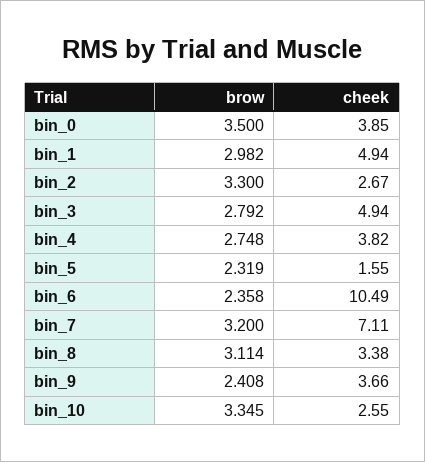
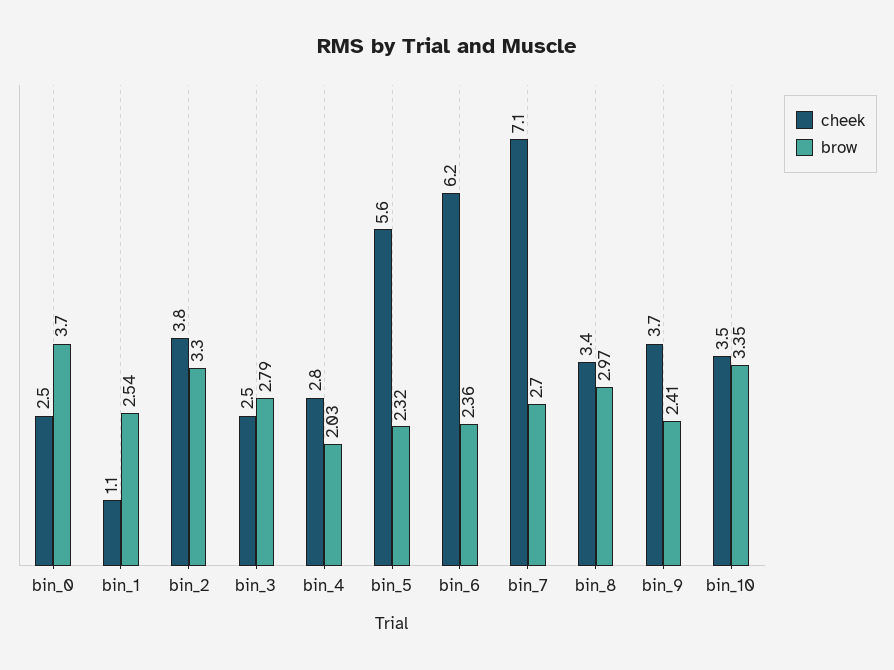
brow, bin_0: 3.5 -> 3.7
cheek, bin_0: 3.85 -> 2.5
brow, bin_1: 2.982 -> 2.54
cheek, bin_1: 4.94 -> 1.1
cheek, bin_2: 2.67 -> 3.8
cheek, bin_3: 4.94 -> 2.5
brow, bin_4: 2.748 -> 2.03
cheek, bin_4: 3.82 -> 2.8
cheek, bin_5: 1.55 -> 5.6
cheek, bin_6: 10.49 -> 6.2
brow, bin_7: 3.2 -> 2.7
brow, bin_8: 3.114 -> 2.97
cheek, bin_10: 2.55 -> 3.5

